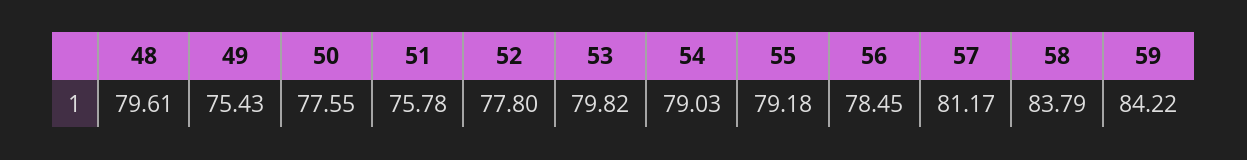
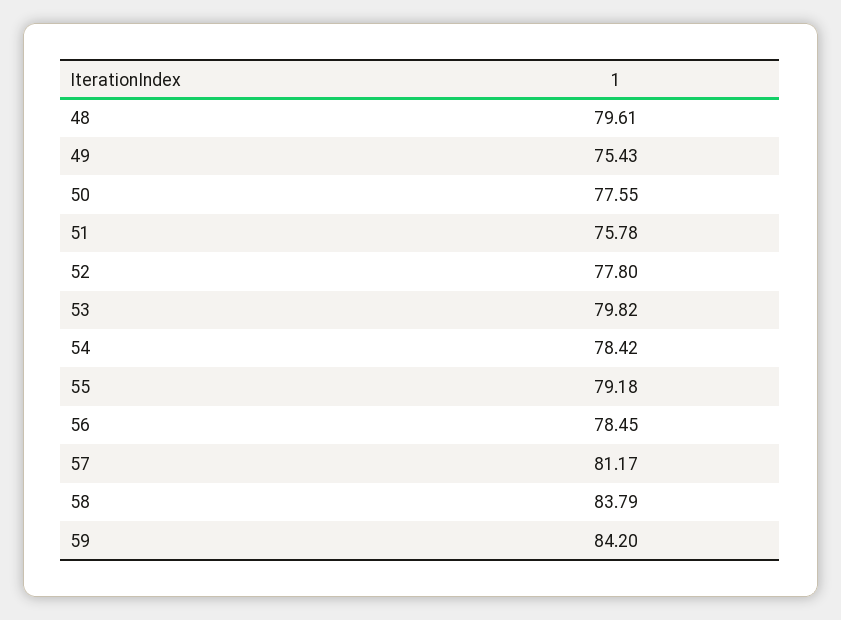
54: 79.03 -> 78.42
59: 84.22 -> 84.2

